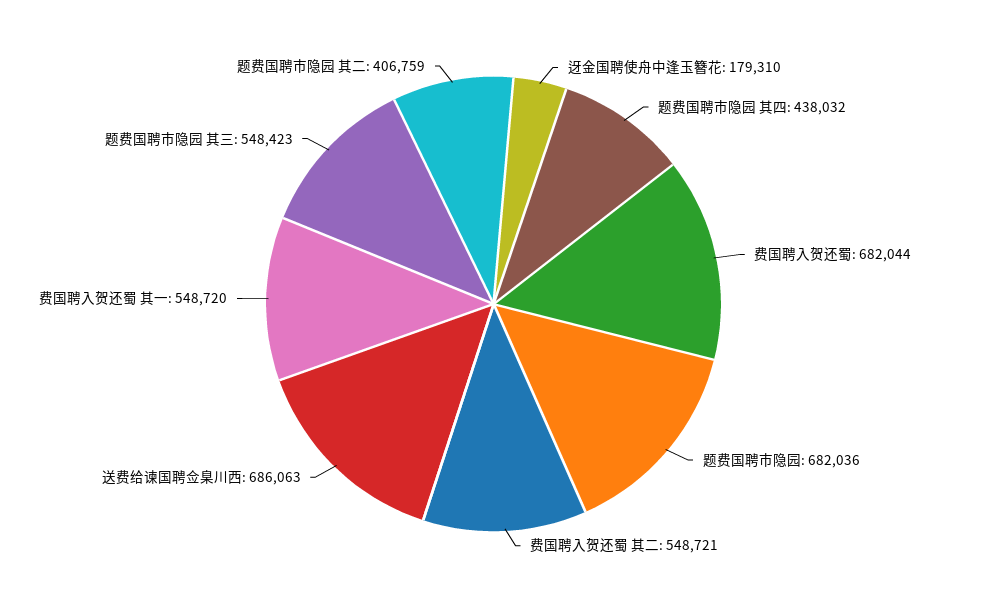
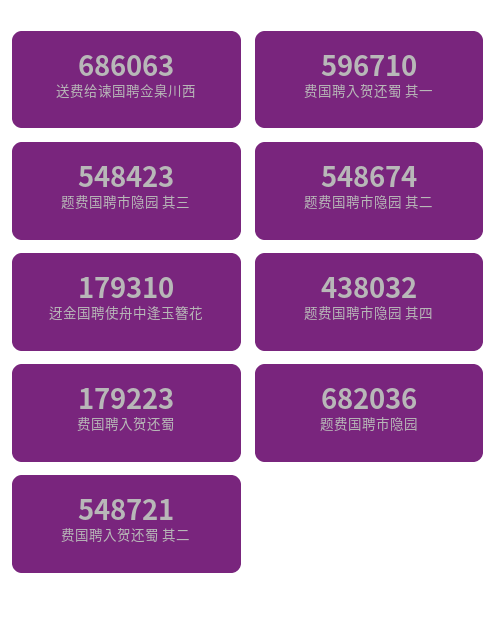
费国聘入贺还蜀: 682044 -> 179223
费国聘入贺还蜀 其一: 548720 -> 596710
题费国聘市隐园 其二: 406759 -> 548674

